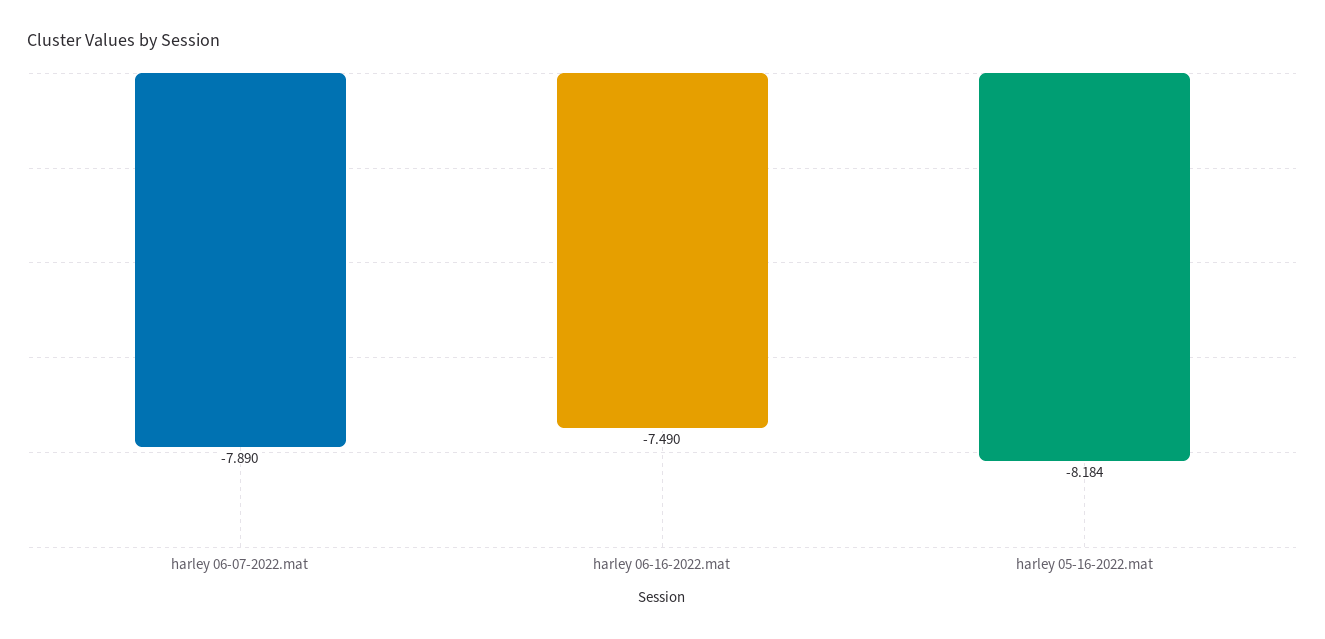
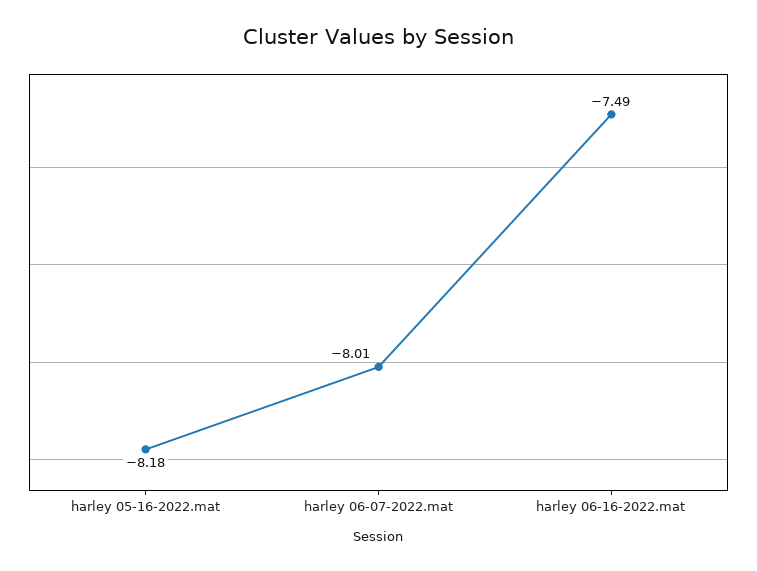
harley 06-07-2022.mat: -7.89 -> -8.01

